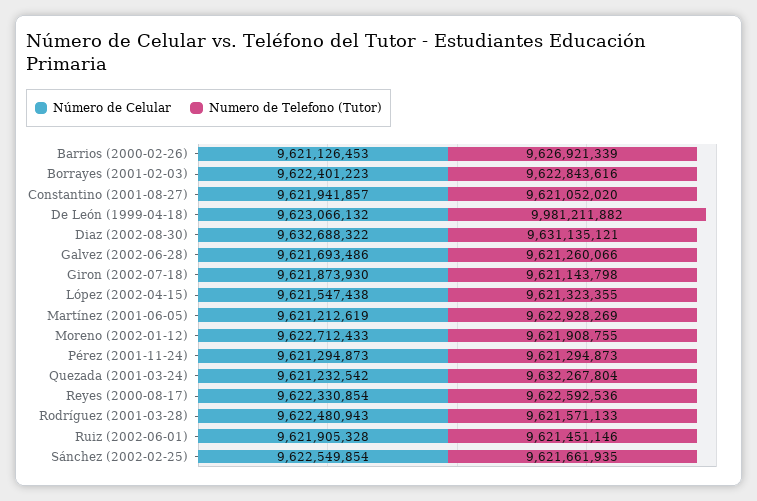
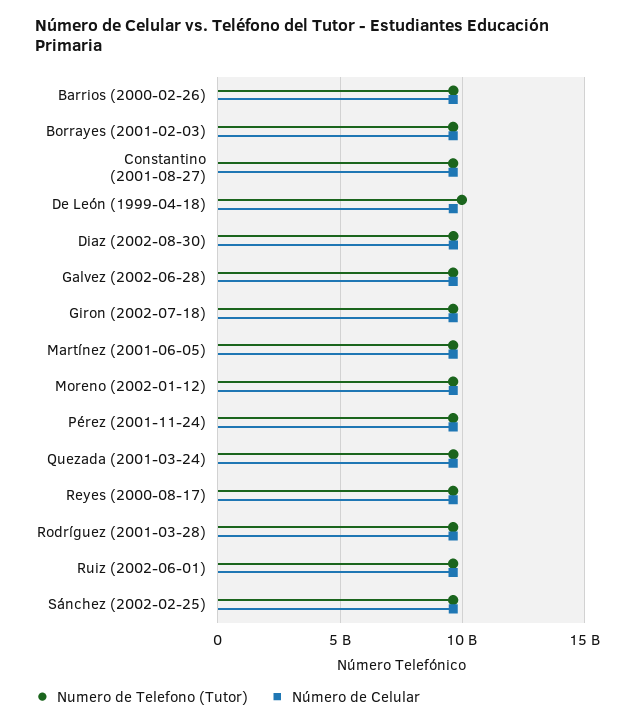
Número de Celular, López (2002-04-15): 9621547438 -> none
Numero de Telefono (Tutor), López (2002-04-15): 9621323355 -> none

